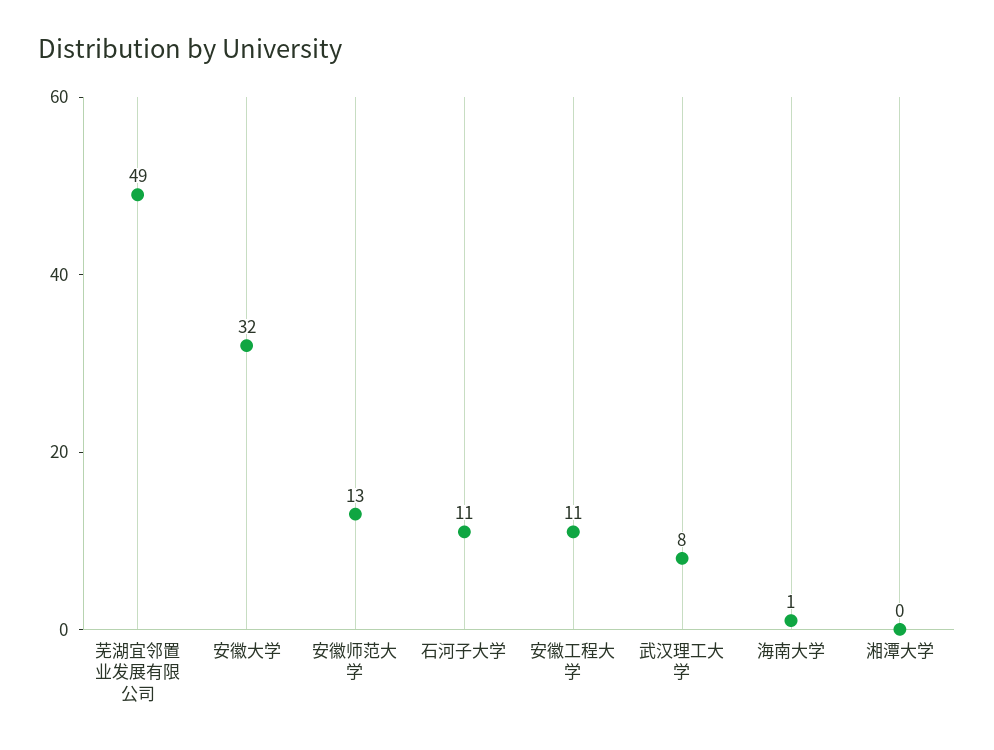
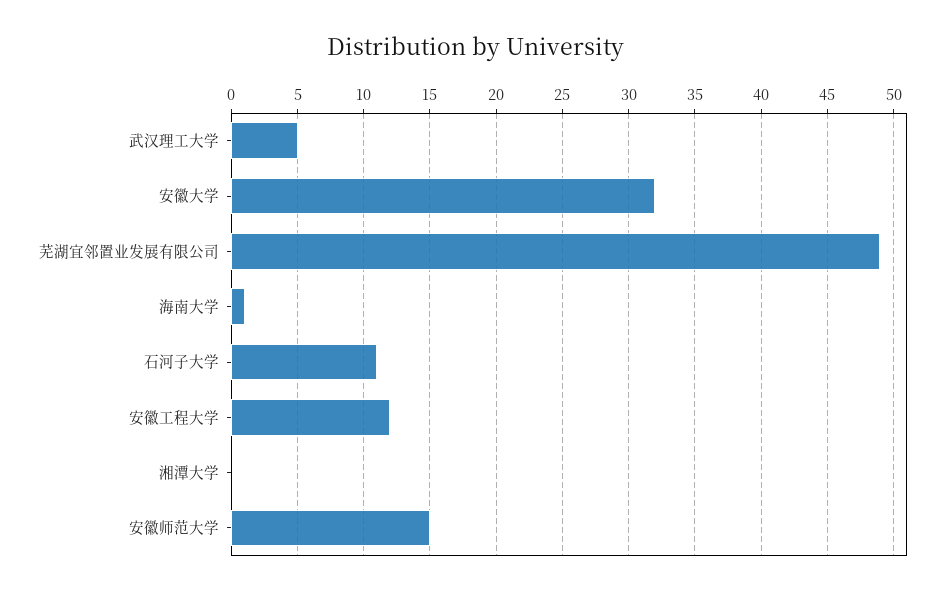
安徽师范大学: 13 -> 15
安徽工程大学: 11 -> 12
武汉理工大学: 8 -> 5

